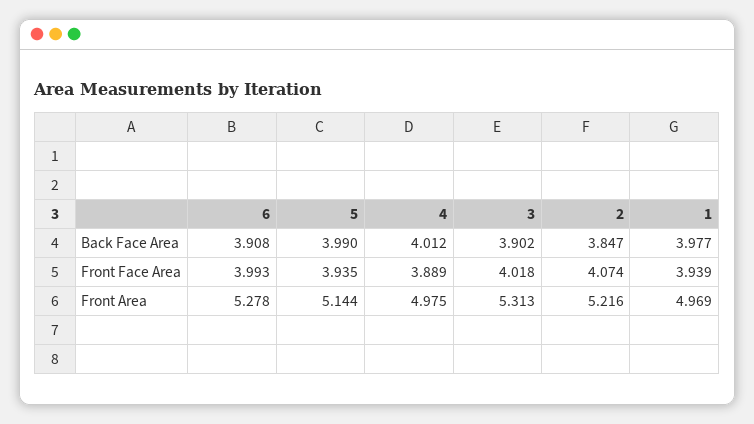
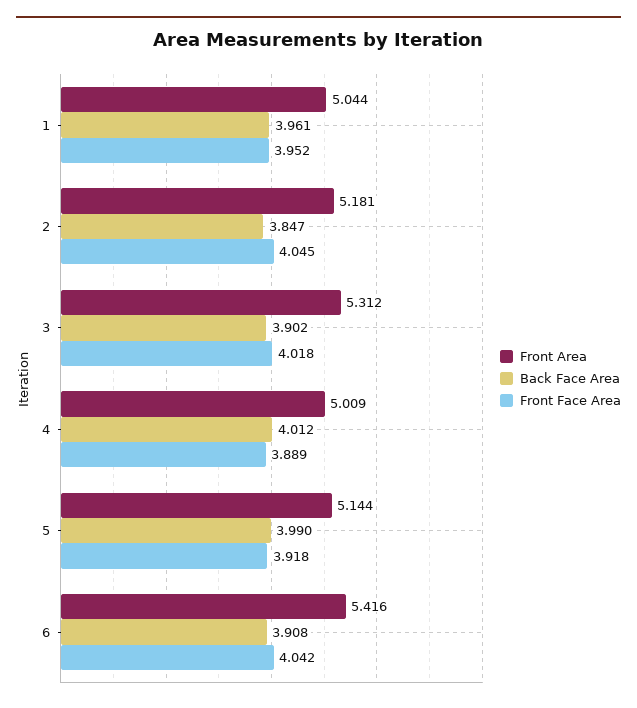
Back Face Area, 1: 3.977 -> 3.961
Front Face Area, 6: 3.993 -> 4.042
Front Face Area, 5: 3.935 -> 3.918
Front Face Area, 2: 4.074 -> 4.045
Front Face Area, 1: 3.939 -> 3.952
Front Area, 6: 5.278 -> 5.416
Front Area, 4: 4.975 -> 5.009
Front Area, 3: 5.313 -> 5.312
Front Area, 2: 5.216 -> 5.181
Front Area, 1: 4.969 -> 5.044

